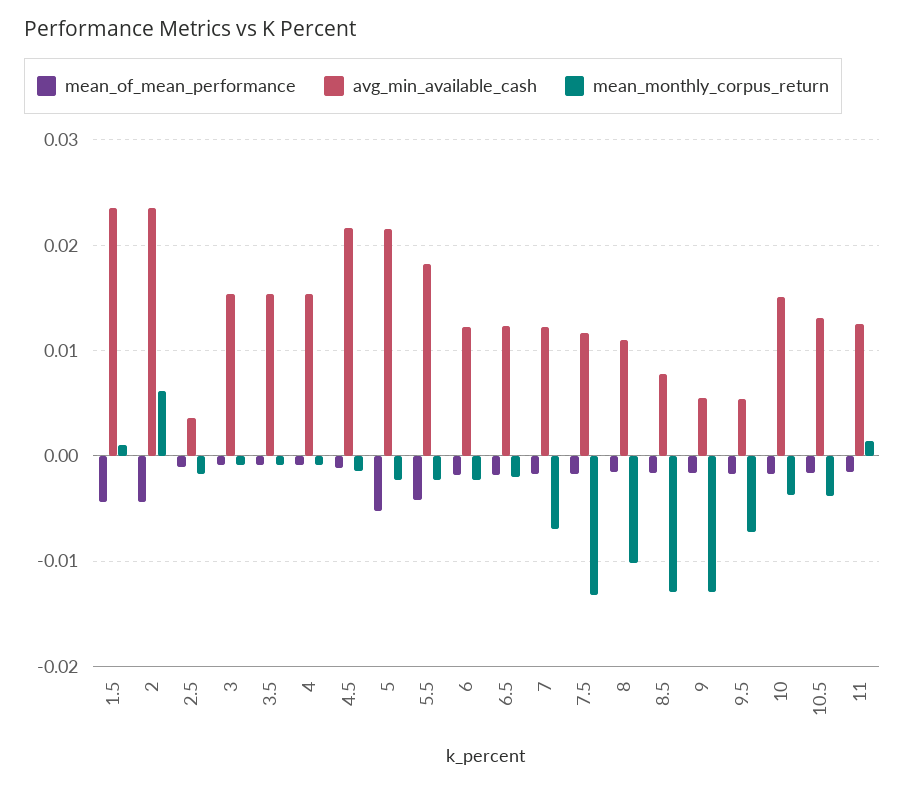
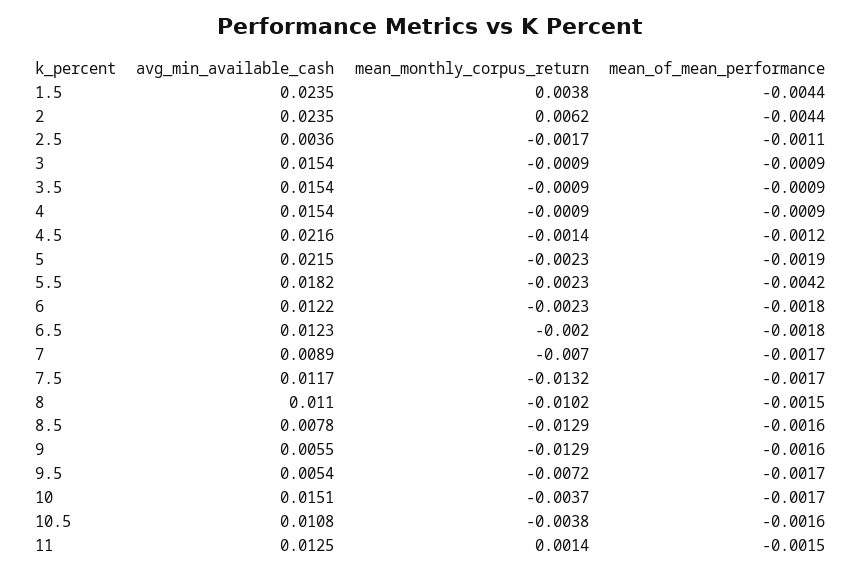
mean_monthly_corpus_return, 1.5: 0.001 -> 0.0038
mean_of_mean_performance, 5: -0.005 -> -0.0019
avg_min_available_cash, 7: 0.012 -> 0.0089
avg_min_available_cash, 10.5: 0.013 -> 0.0108

